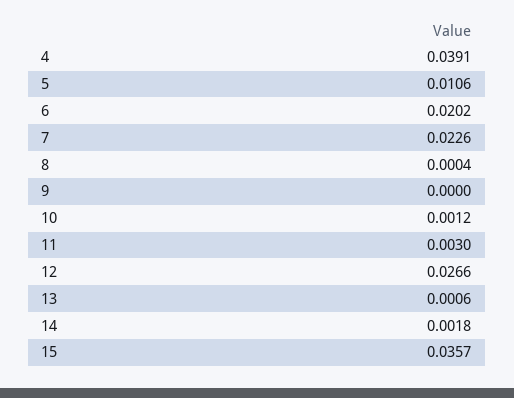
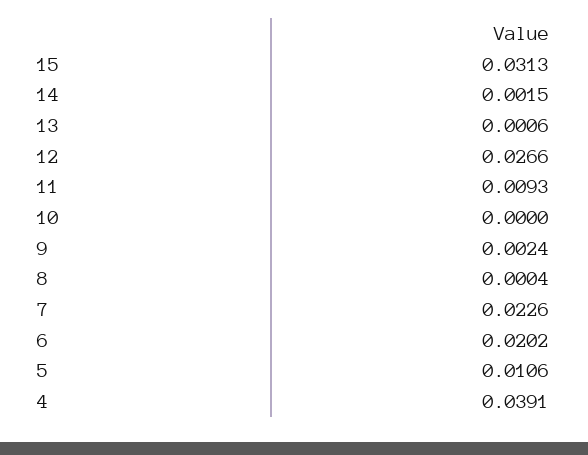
9: 0 -> 0.0024
10: 0.0012 -> 0
11: 0.003 -> 0.0093
14: 0.0018 -> 0.0015
15: 0.0357 -> 0.0313

